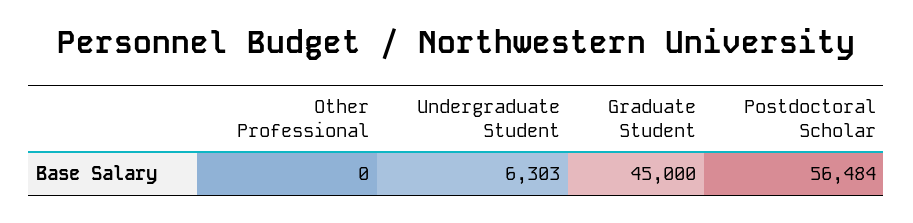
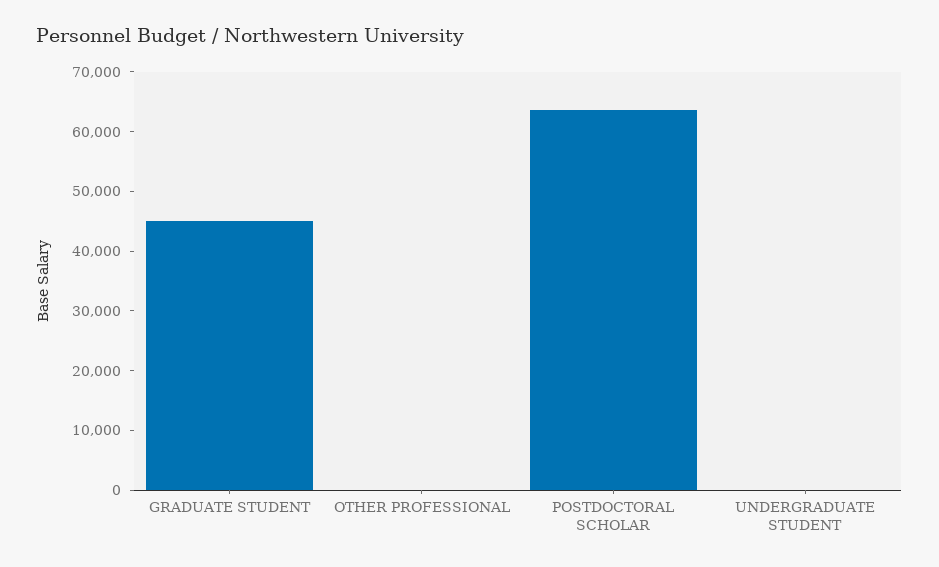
Undergraduate Student: 6303 -> 0
Postdoctoral Scholar: 56484 -> 64000

